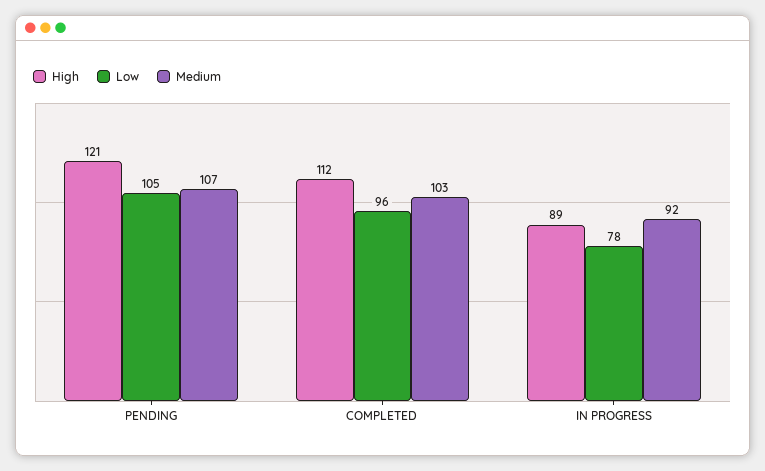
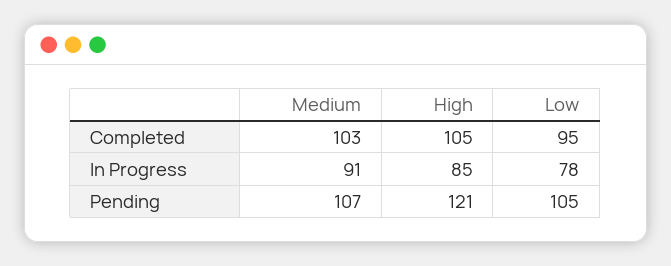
High, COMPLETED: 112 -> 105
Low, COMPLETED: 96 -> 95
High, IN PROGRESS: 89 -> 85
Medium, IN PROGRESS: 92 -> 91

